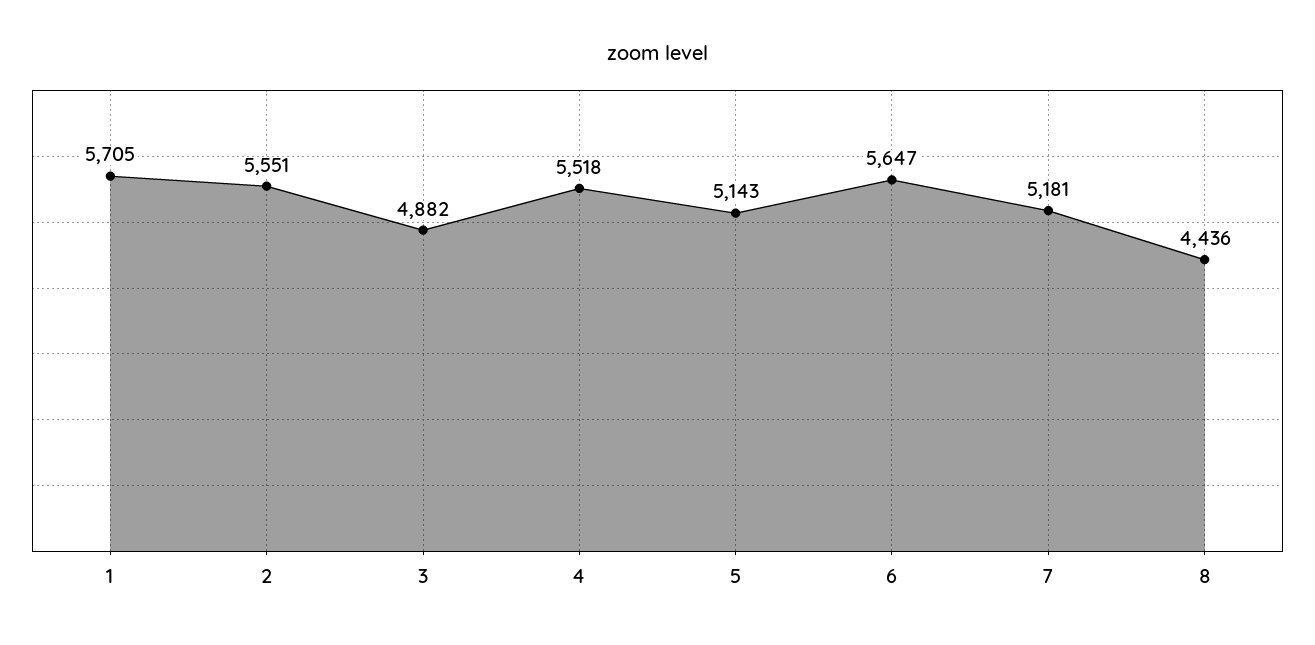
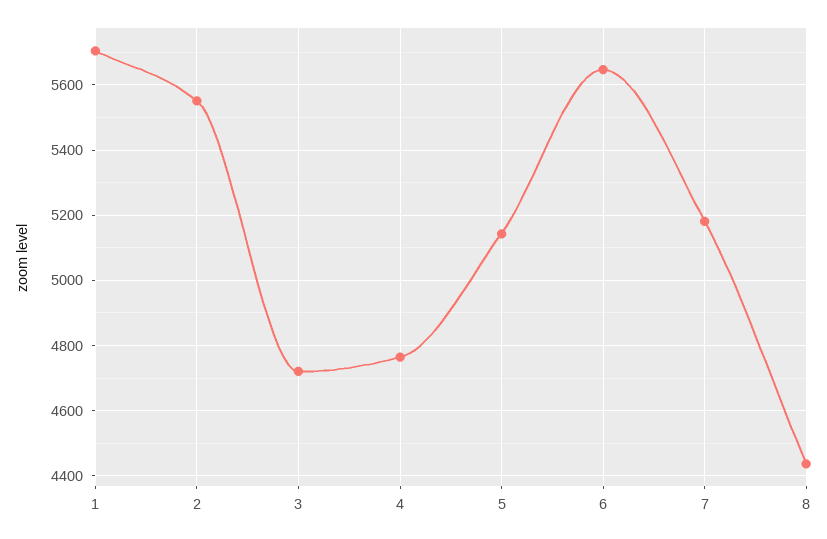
3: 4882 -> 4720
4: 5518 -> 4760

